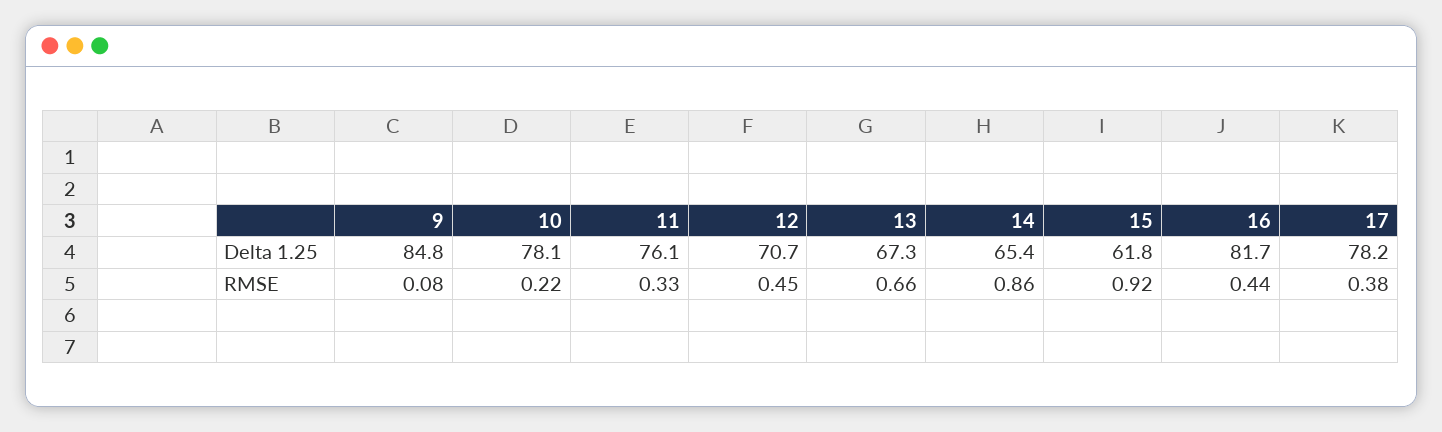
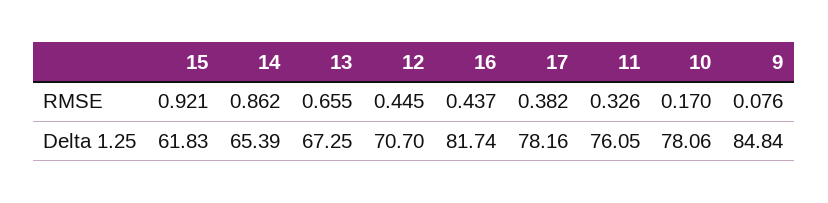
10, RMSE: 0.22 -> 0.17

